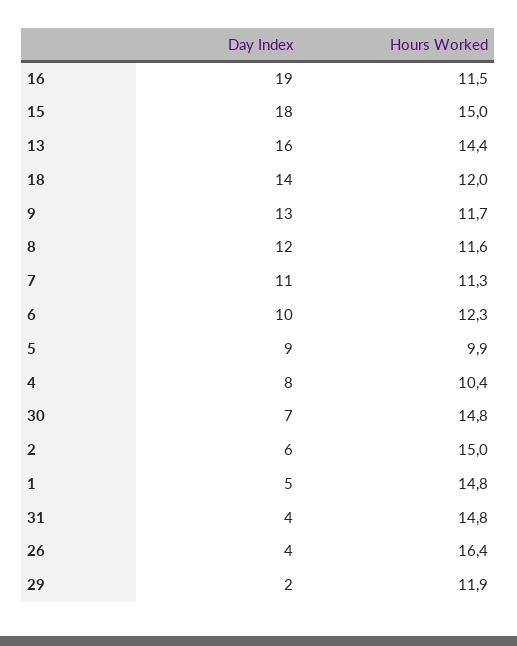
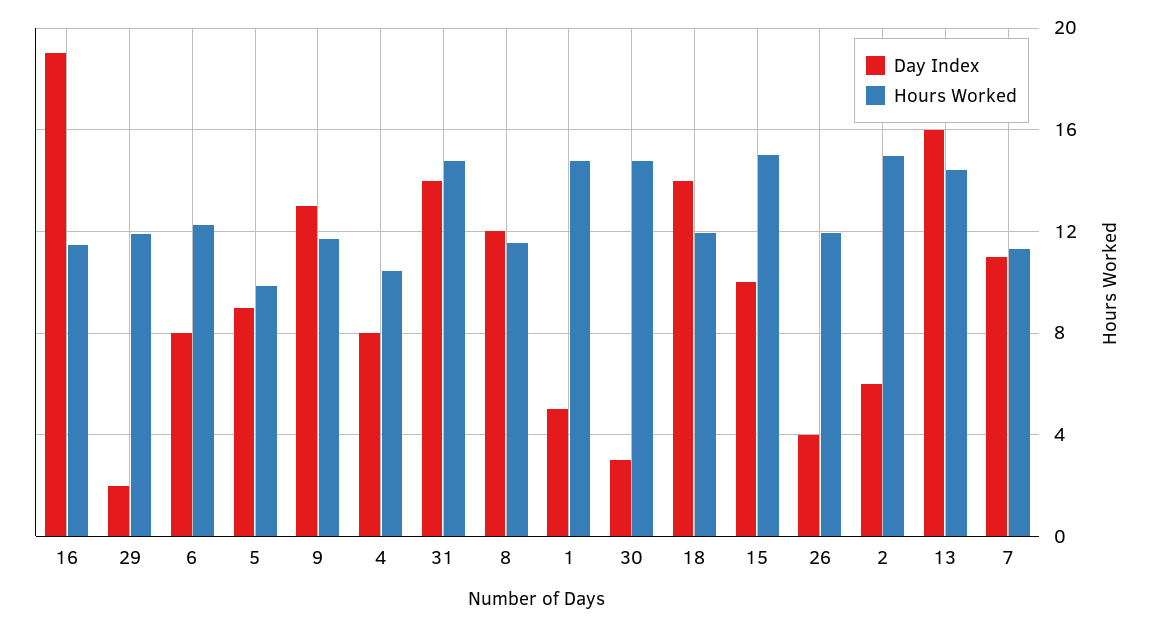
Day Index, 15: 18 -> 10
Day Index, 6: 10 -> 8
Day Index, 30: 7 -> 3
Day Index, 31: 4 -> 14
Hours Worked, 26: 16.4 -> 12

